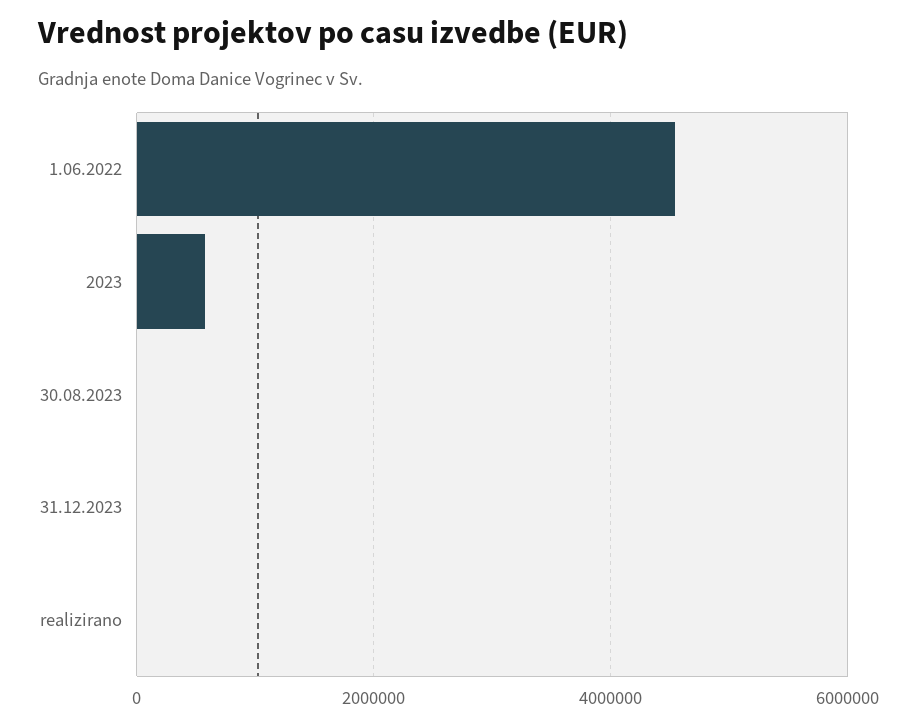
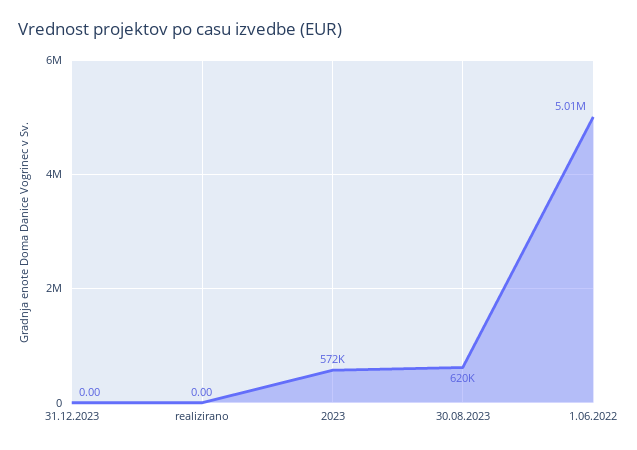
1.06.2022: 4600000 -> 5010000
30.08.2023: 0 -> 620000

